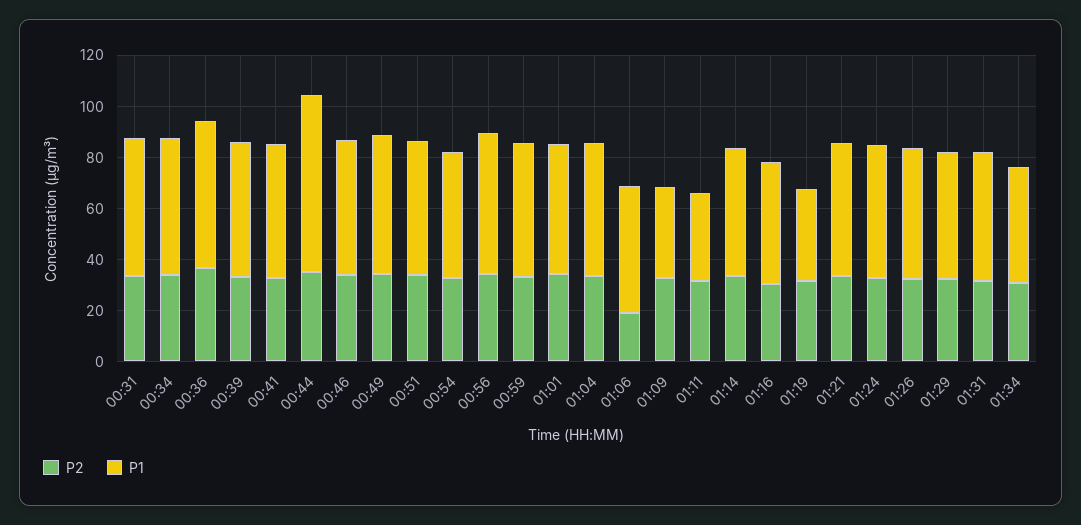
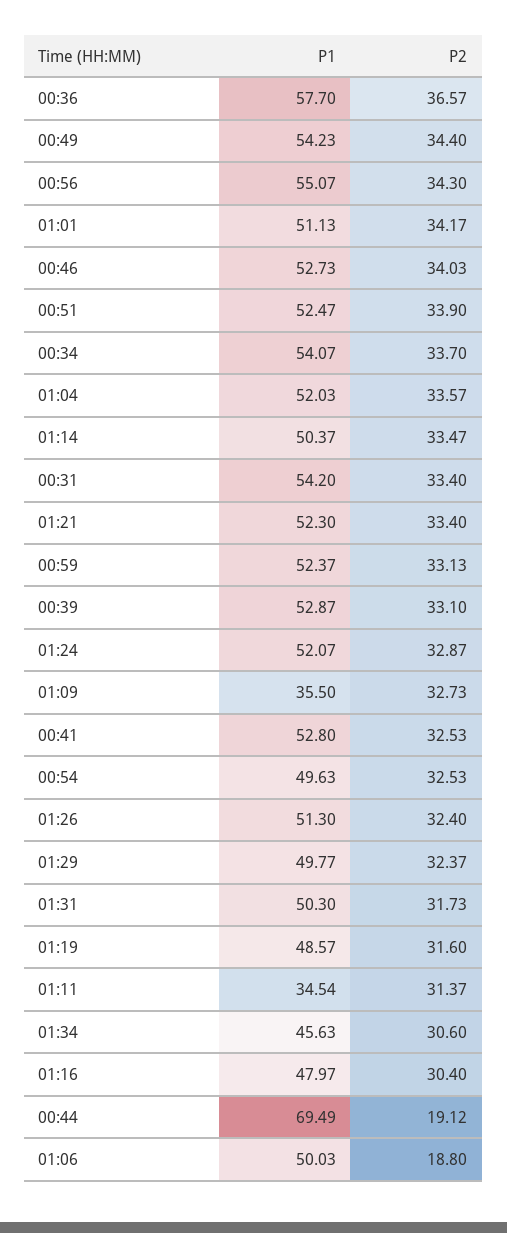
P2, 00:44: 35 -> 19.12
P1, 01:19: 35 -> 48.57

